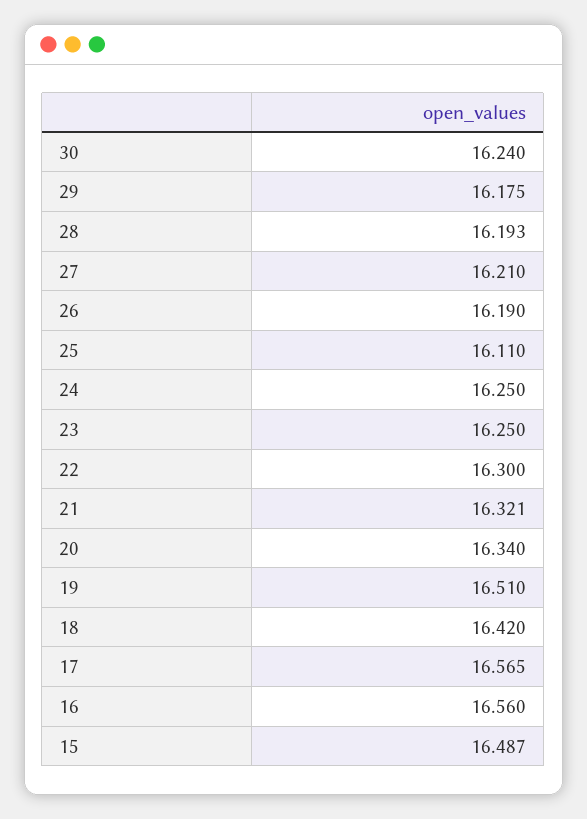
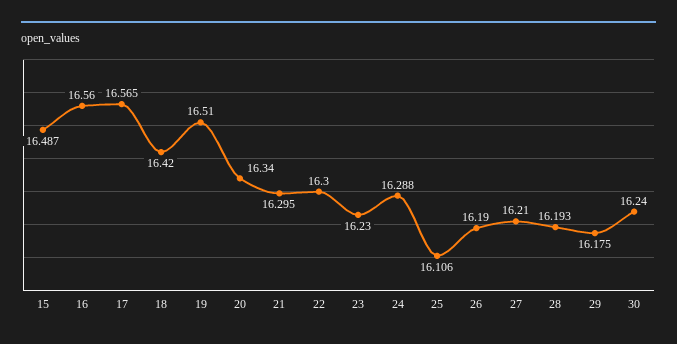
25: 16.11 -> 16.106
24: 16.25 -> 16.288
23: 16.25 -> 16.23
21: 16.321 -> 16.295

